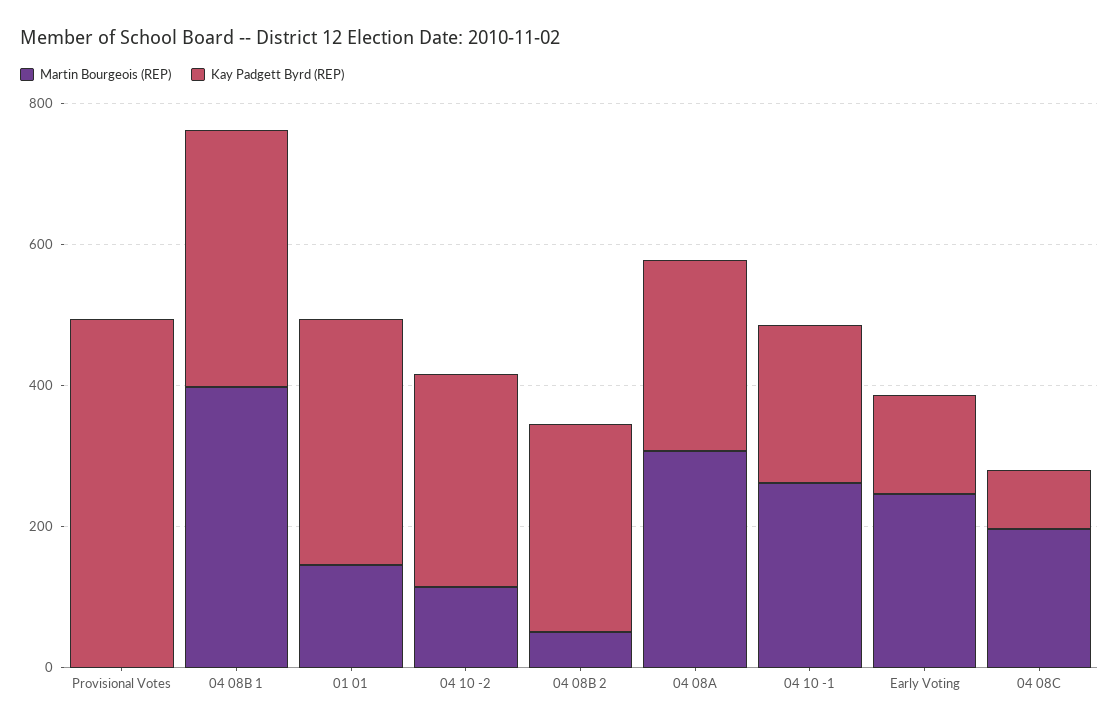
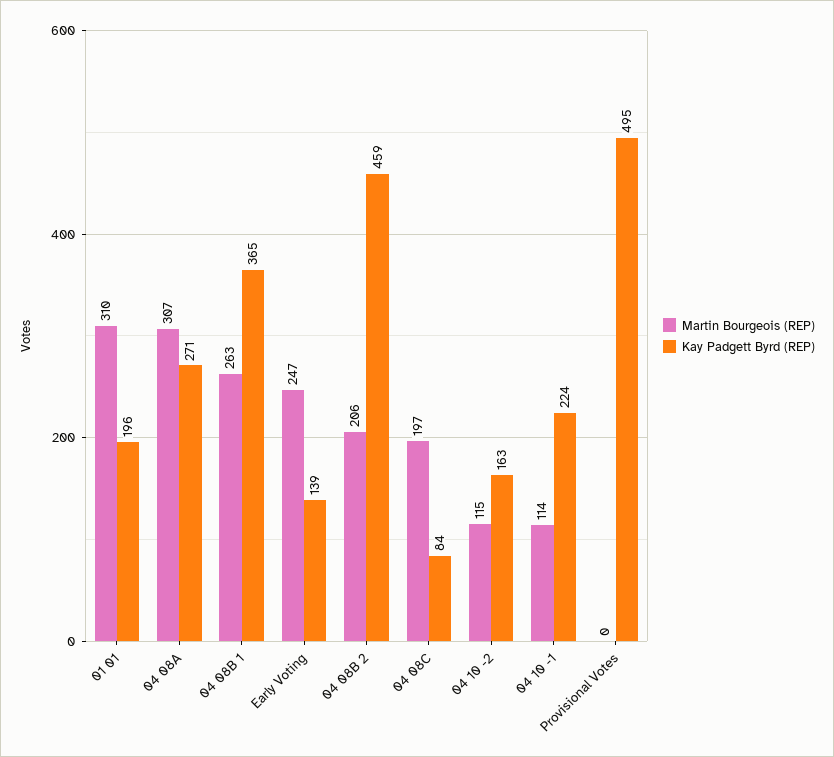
Martin Bourgeois (REP), 04 08B 1: 400 -> 263
Martin Bourgeois (REP), 01 01: 150 -> 310
Kay Padgett Byrd (REP), 01 01: 350 -> 196
Kay Padgett Byrd (REP), 04 10 -2: 300 -> 163
Martin Bourgeois (REP), 04 08B 2: 50 -> 206
Kay Padgett Byrd (REP), 04 08B 2: 300 -> 459
Martin Bourgeois (REP), 04 10 -1: 250 -> 114

